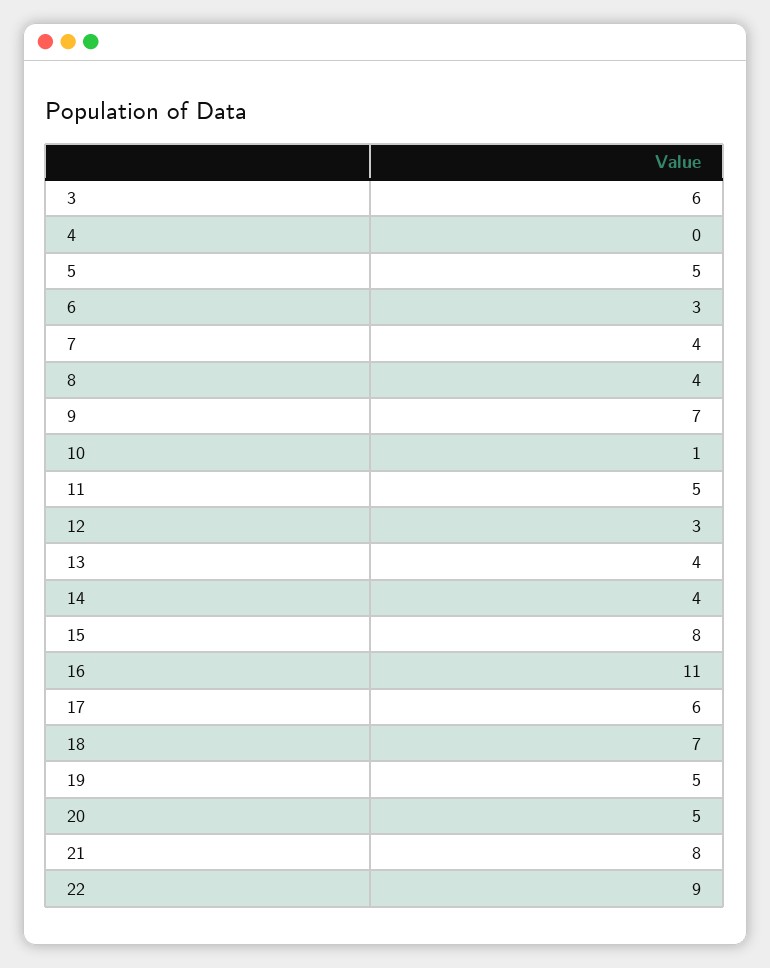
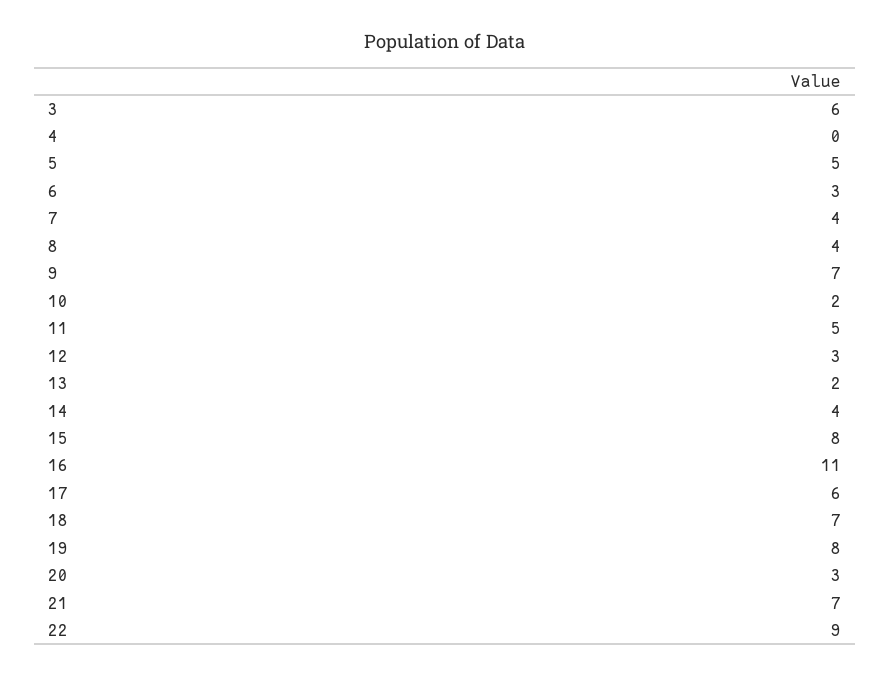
10: 1 -> 2
13: 4 -> 2
19: 5 -> 8
20: 5 -> 3
21: 8 -> 7

